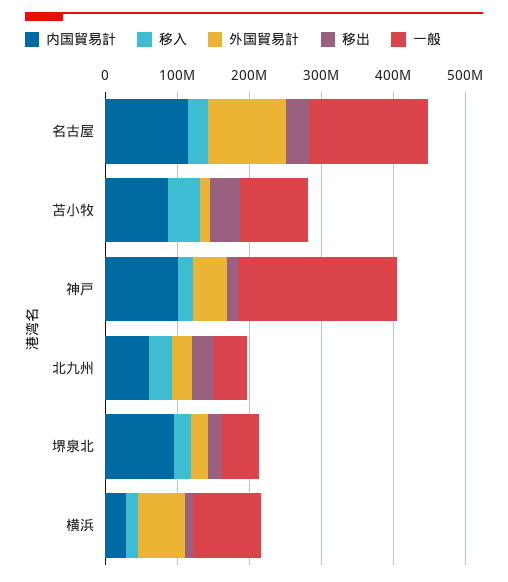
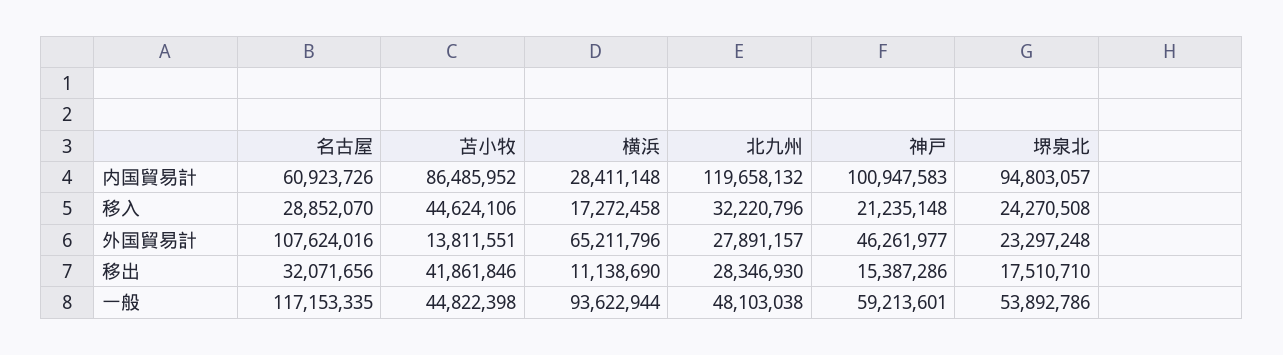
内国貿易計, 名古屋: 120000000 -> 60923726
一般, 名古屋: 160000000 -> 117153335
一般, 苫小牧: 100000000 -> 44822398
一般, 神戸: 220000000 -> 59213601
内国貿易計, 北九州: 60000000 -> 119658132

